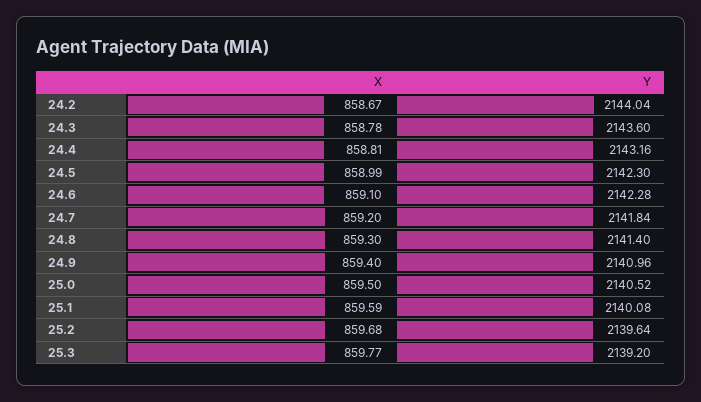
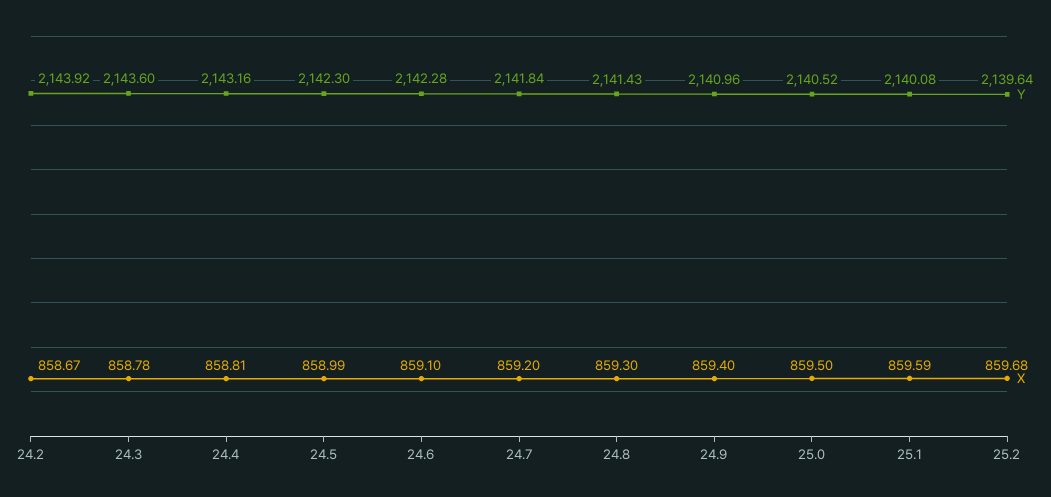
Y, 24.2: 2144.04 -> 2143.92
Y, 24.8: 2141.4 -> 2141.43
X, 25.3: 859.77 -> none
Y, 25.3: 2139.2 -> none

